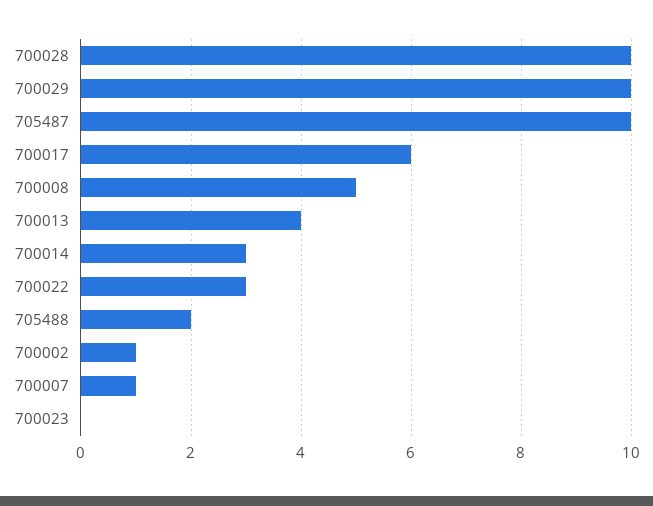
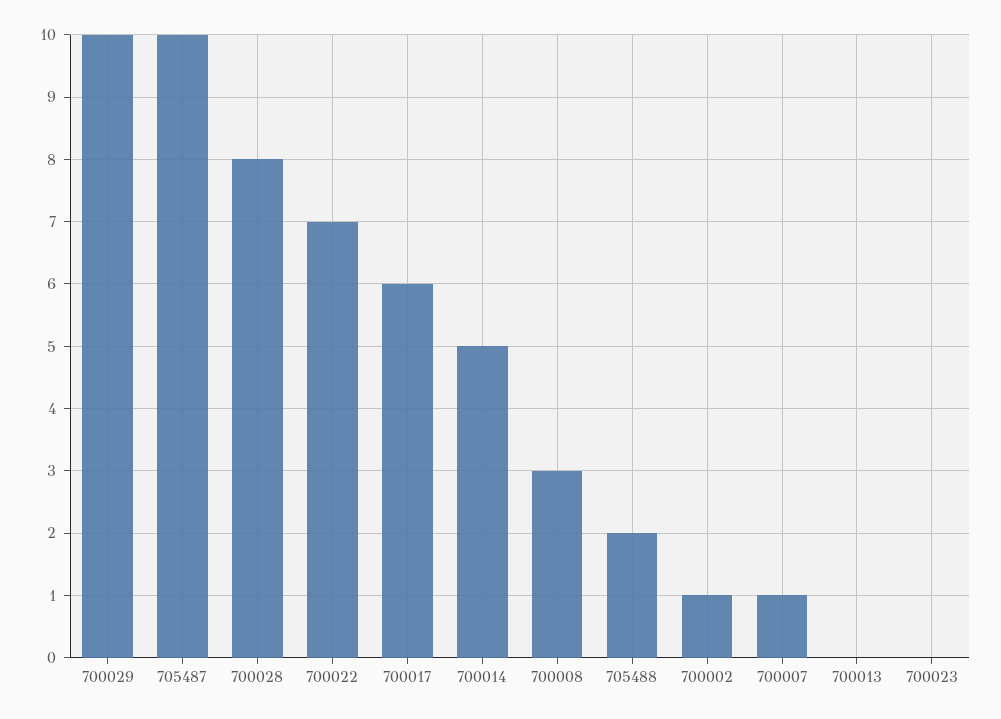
700028: 10 -> 8
700008: 5 -> 3
700013: 4 -> 0
700014: 3 -> 5
700022: 3 -> 7

